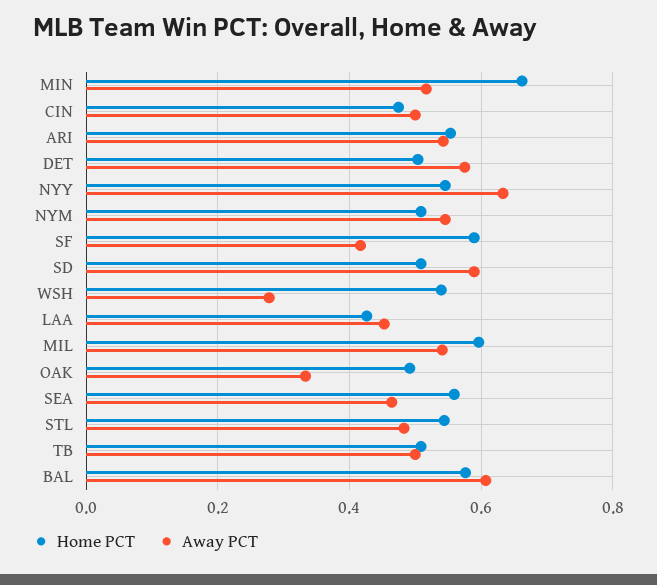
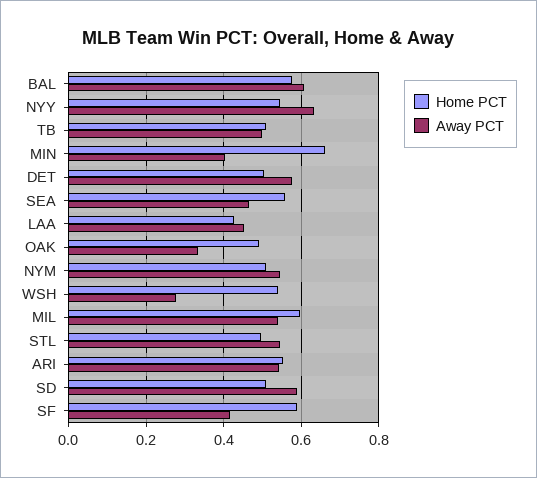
Away PCT, MIN: 0.52 -> 0.4
Home PCT, CIN: 0.48 -> none
Away PCT, CIN: 0.5 -> none
Home PCT, STL: 0.54 -> 0.5
Away PCT, STL: 0.48 -> 0.54

